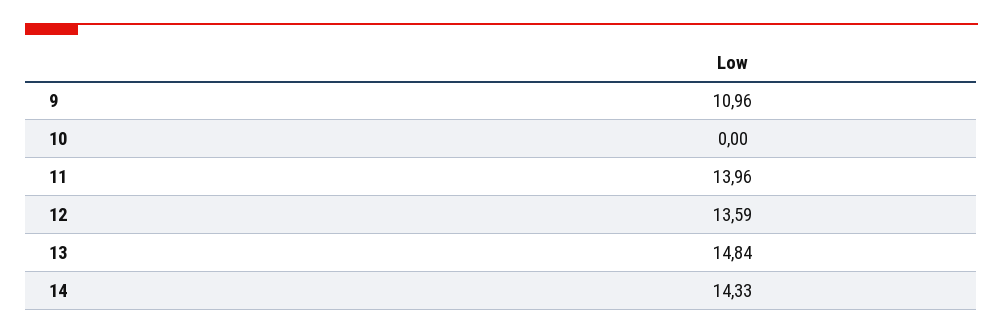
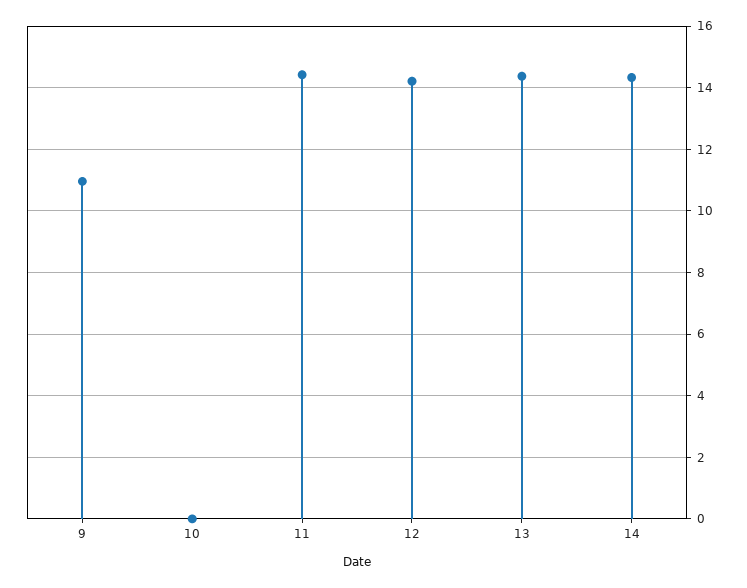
11: 13.96 -> 14.4
12: 13.59 -> 14.2
13: 14.84 -> 14.4

